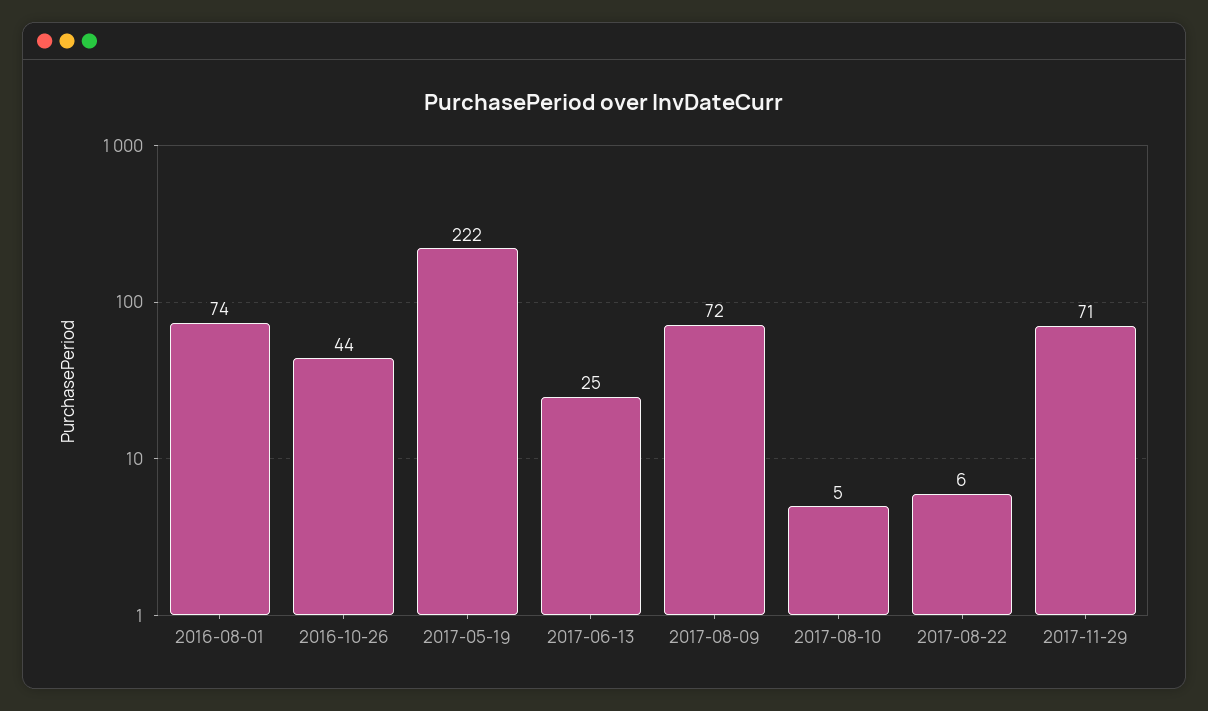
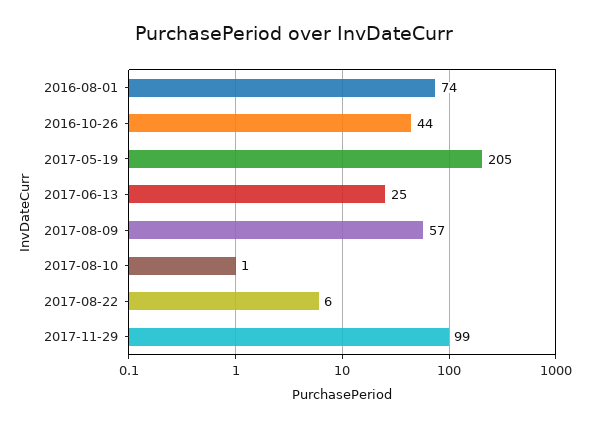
2017-05-19: 222 -> 205
2017-08-09: 72 -> 57
2017-08-10: 5 -> 1
2017-11-29: 71 -> 99

